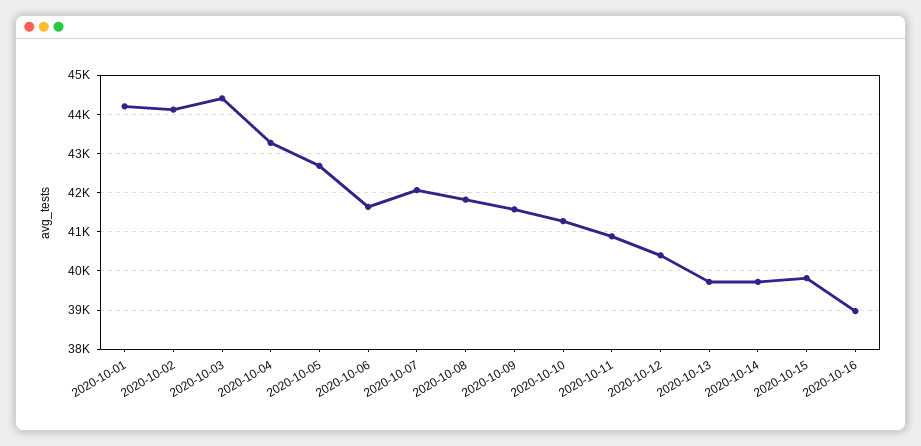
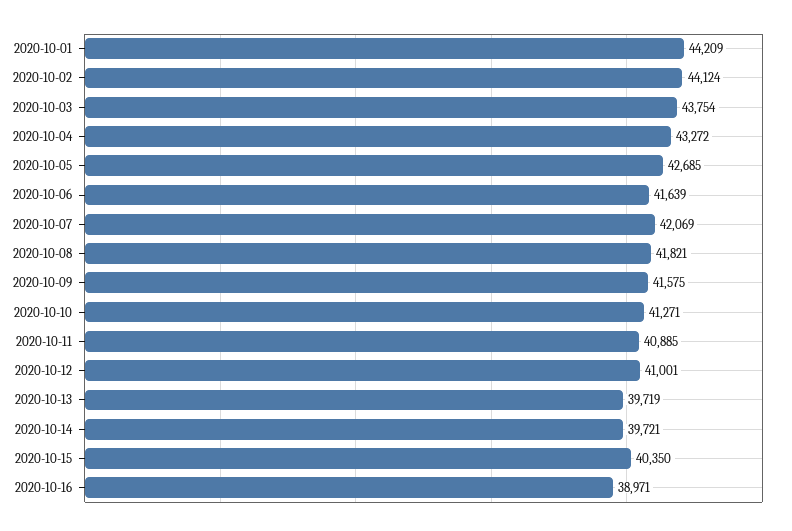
2020-10-03: 44400 -> 43754
2020-10-12: 40400 -> 41001
2020-10-15: 39800 -> 40350

